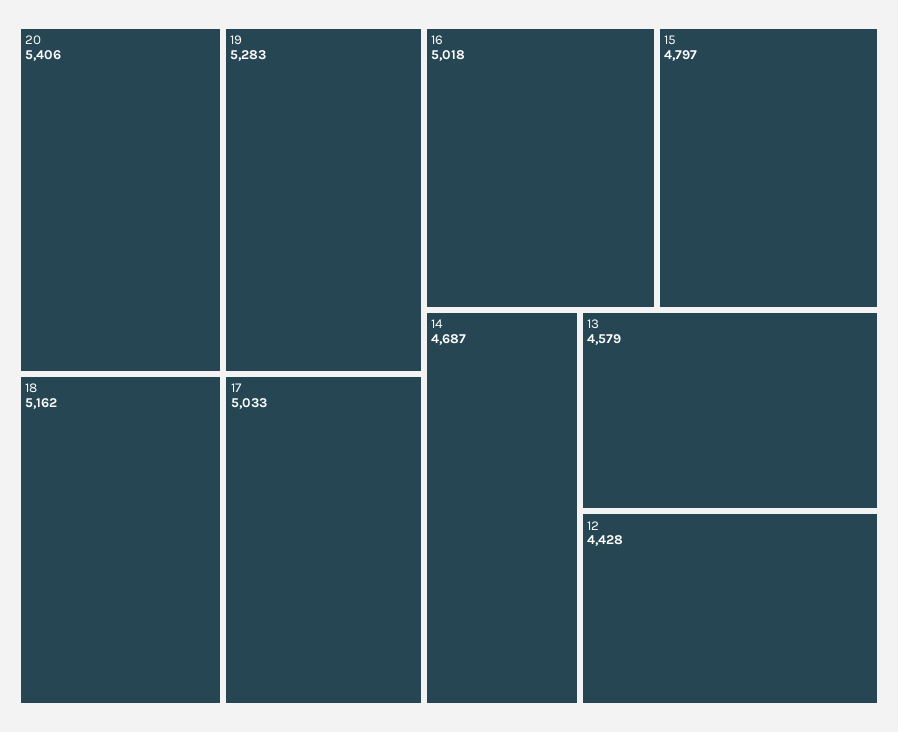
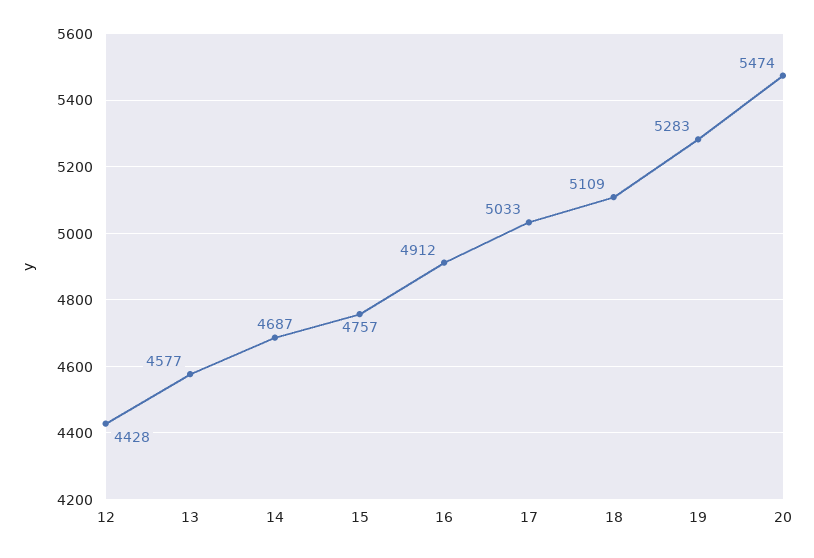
20: 5406 -> 5474
18: 5162 -> 5109
16: 5018 -> 4912
15: 4797 -> 4757
13: 4579 -> 4577

